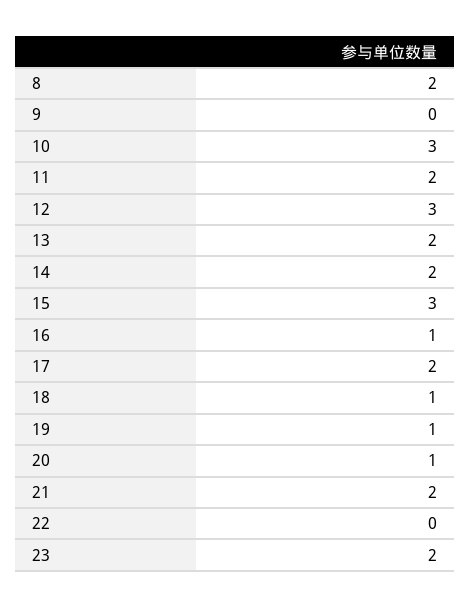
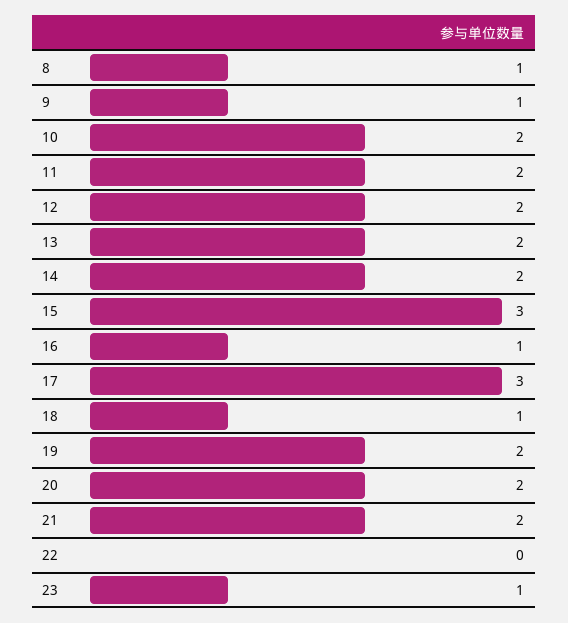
8: 2 -> 1
9: 0 -> 1
10: 3 -> 2
12: 3 -> 2
17: 2 -> 3
19: 1 -> 2
20: 1 -> 2
23: 2 -> 1

